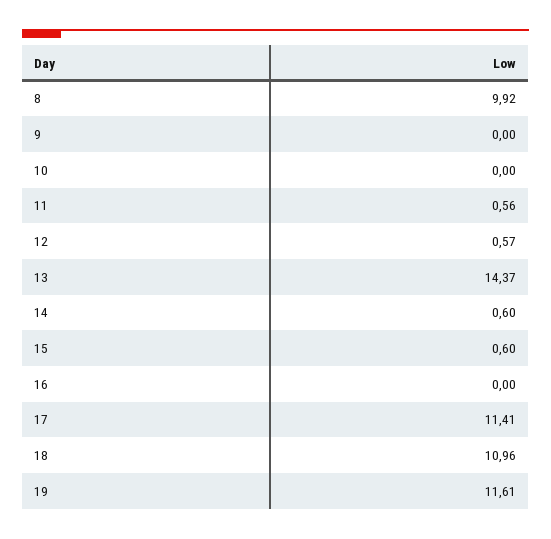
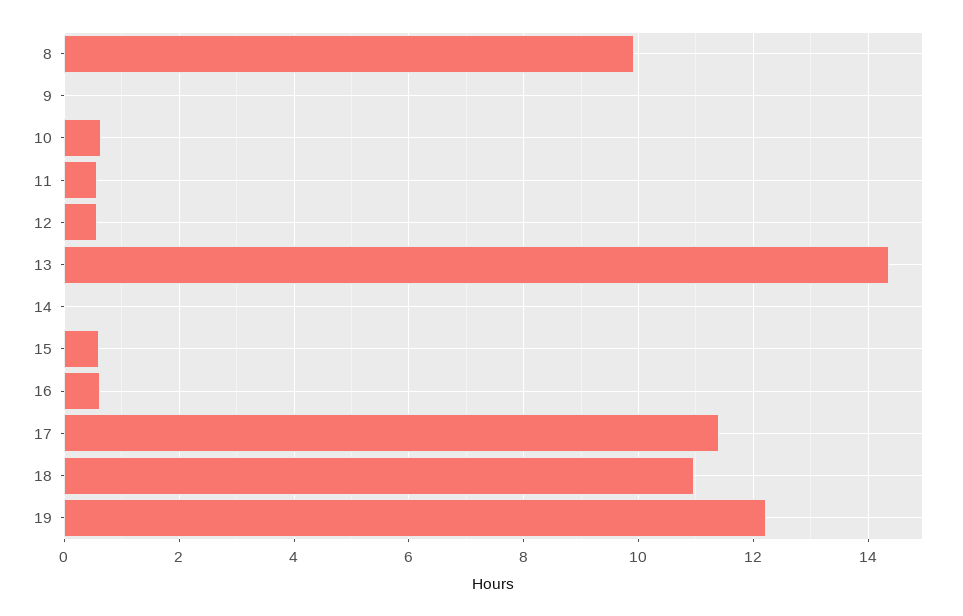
10: 0 -> 0.6
14: 0.6 -> 0
16: 0 -> 0.6
19: 11.61 -> 12.2

